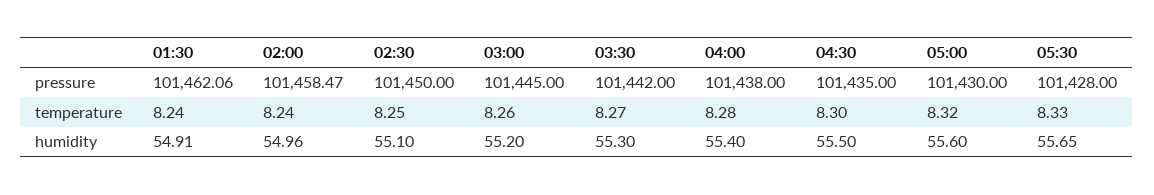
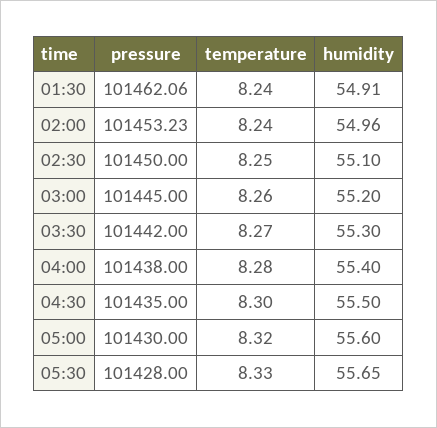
02:00, pressure: 101458.47 -> 101453.23

